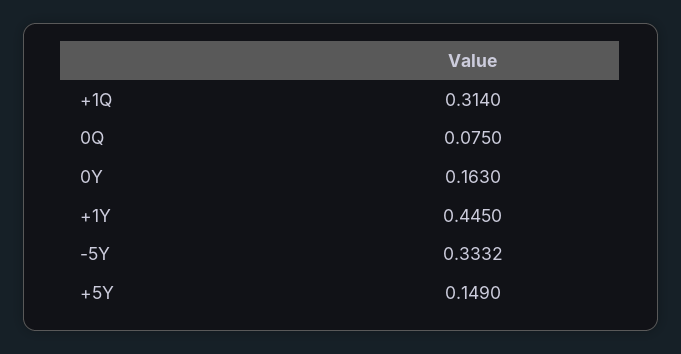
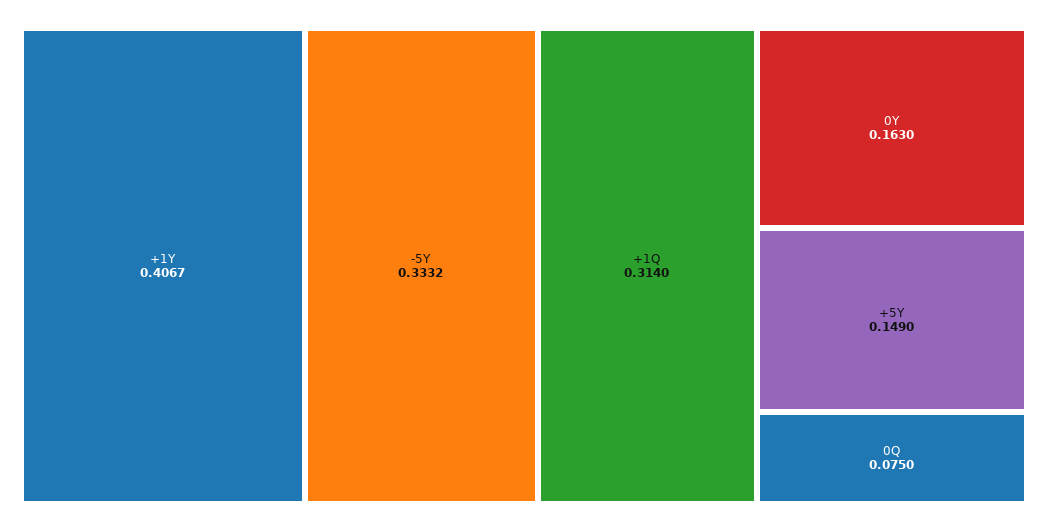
+1Y: 0.445 -> 0.4067

